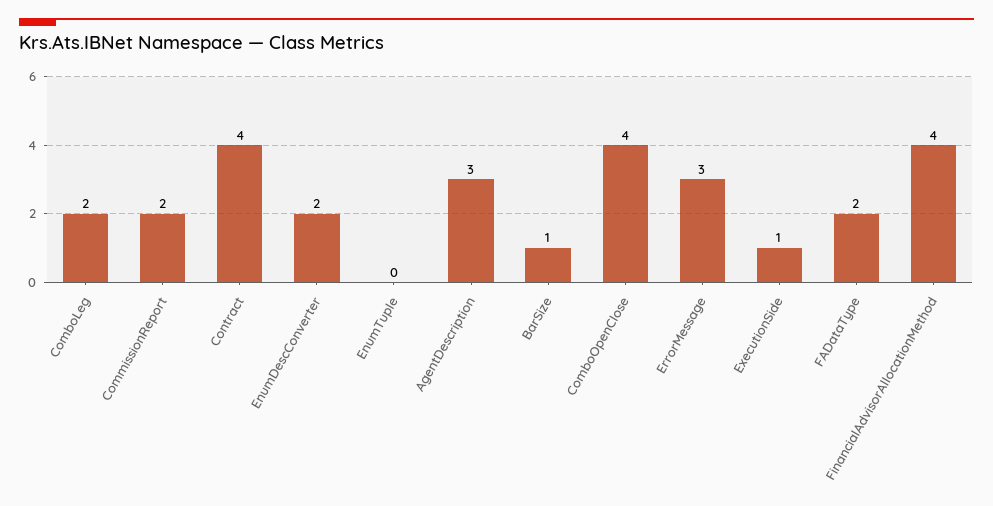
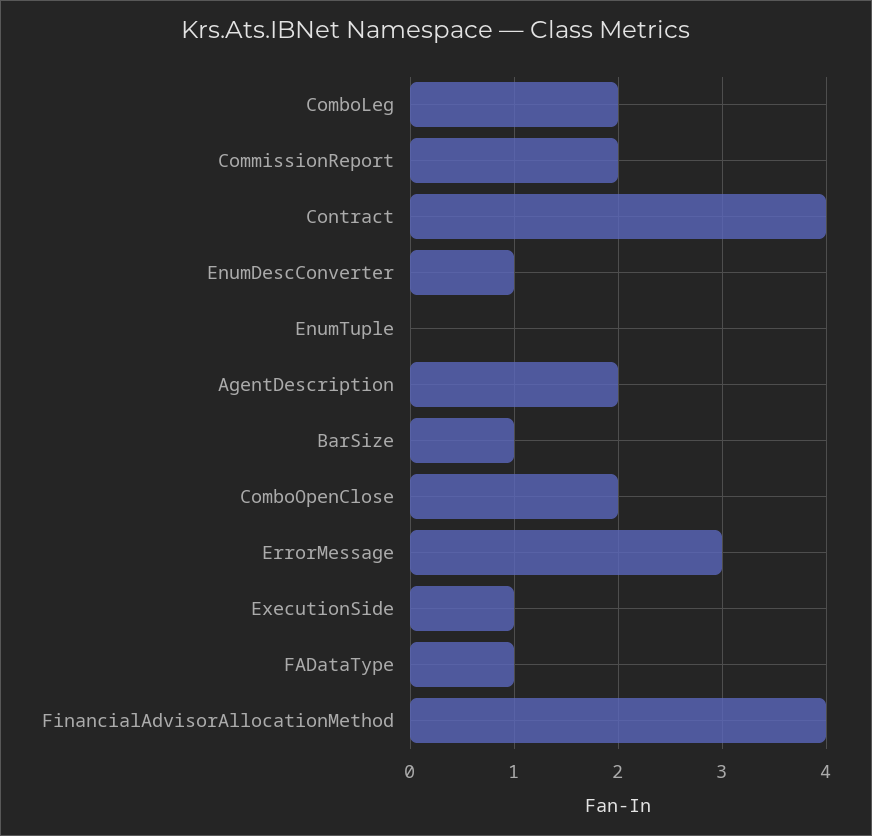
EnumDescConverter: 2 -> 1
AgentDescription: 3 -> 2
ComboOpenClose: 4 -> 2
FADataType: 2 -> 1

